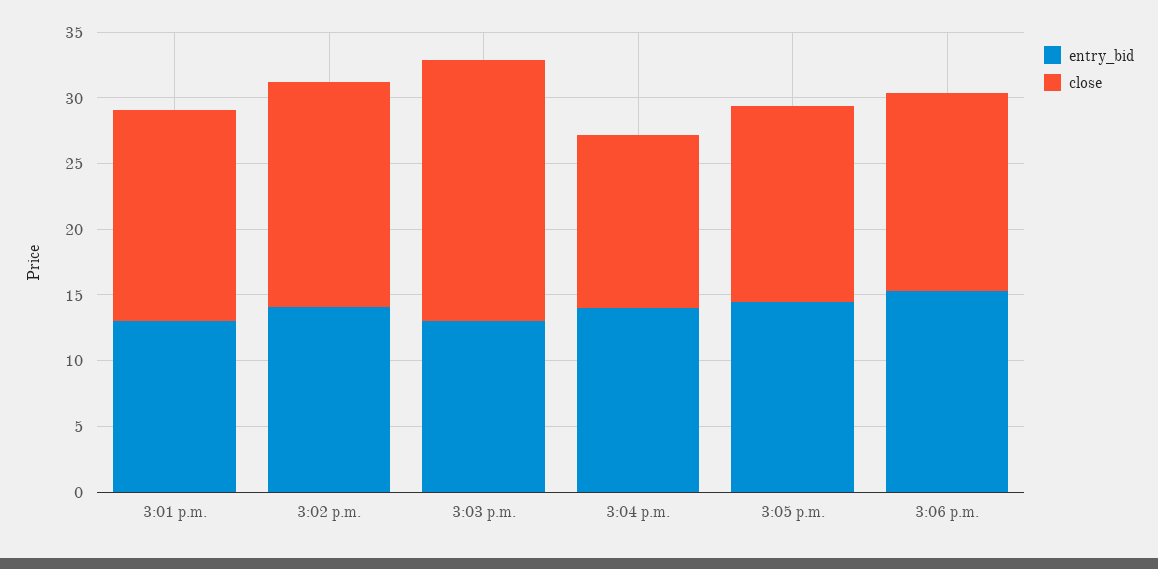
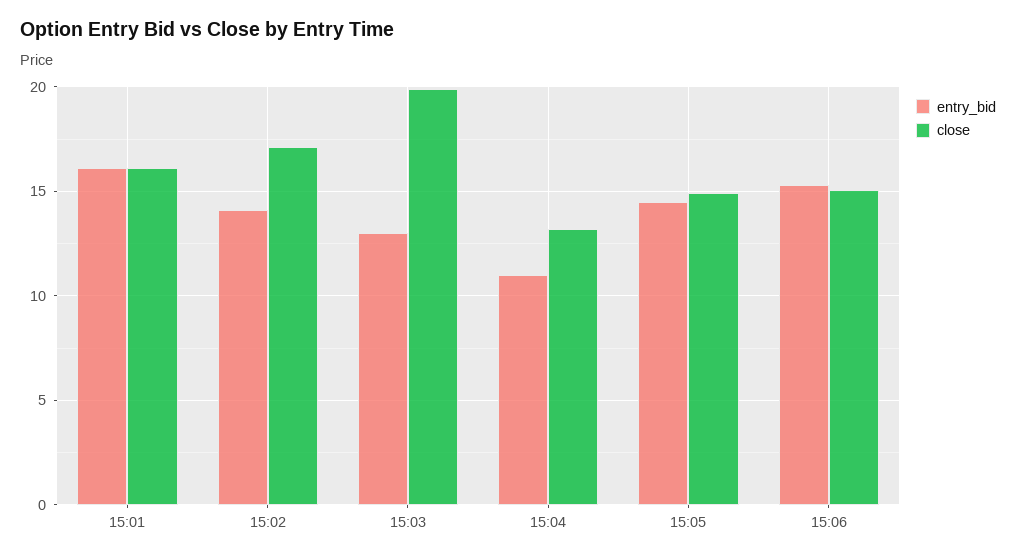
entry_bid, 3:01 p.m.: 13 -> 16
entry_bid, 3:04 p.m.: 14 -> 11

